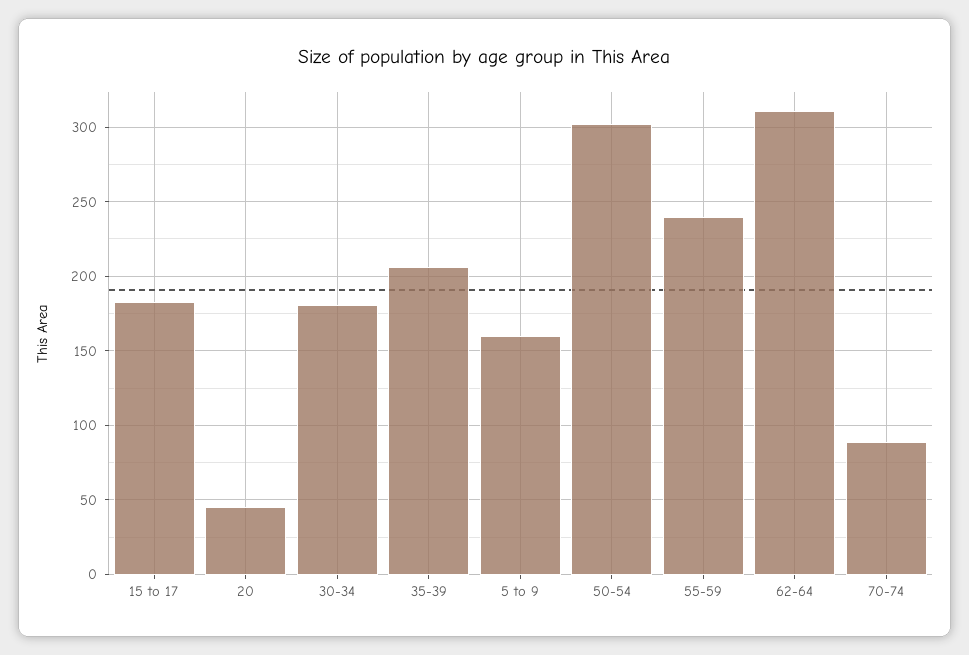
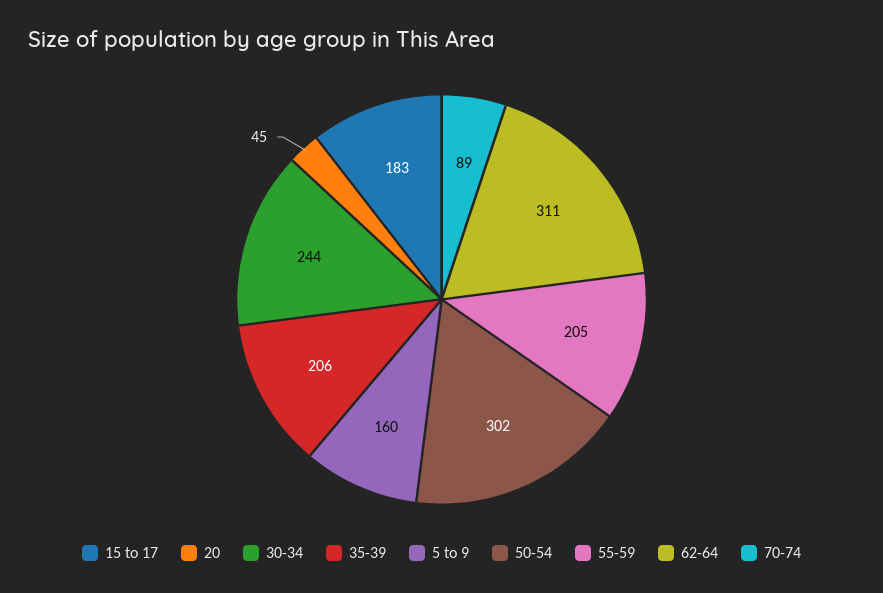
30-34: 180 -> 244
55-59: 240 -> 205

